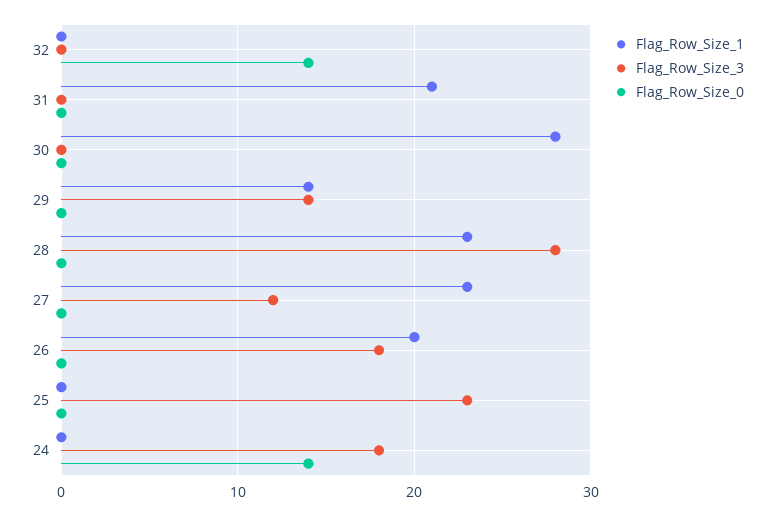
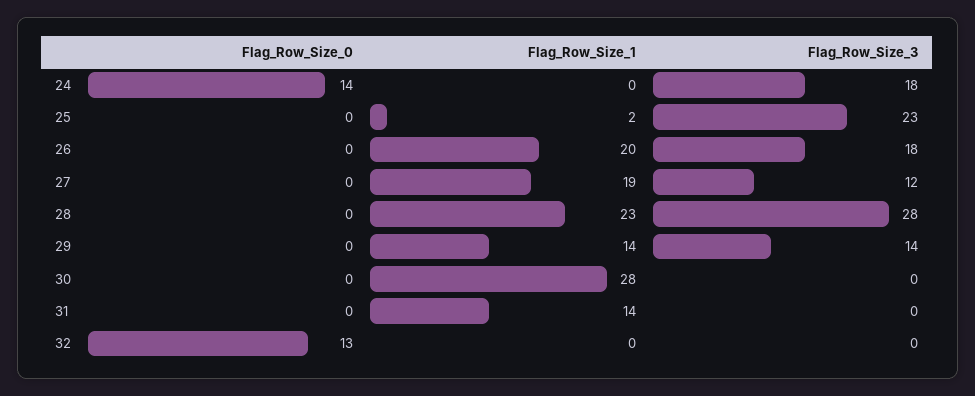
Flag_Row_Size_0, 32: 14 -> 13
Flag_Row_Size_1, 31: 21 -> 14
Flag_Row_Size_1, 27: 23 -> 19
Flag_Row_Size_1, 25: 0 -> 2

